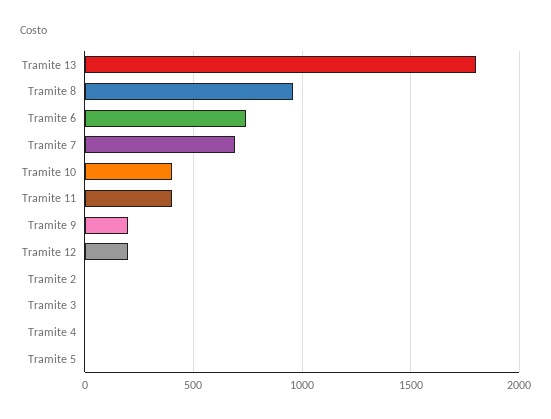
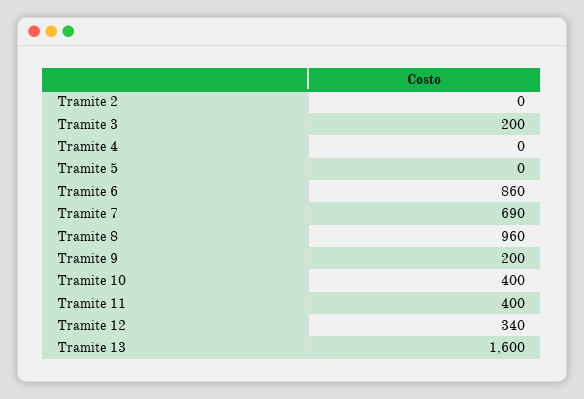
Tramite 13: 1800 -> 1600
Tramite 6: 750 -> 860
Tramite 12: 200 -> 340
Tramite 3: 0 -> 200

